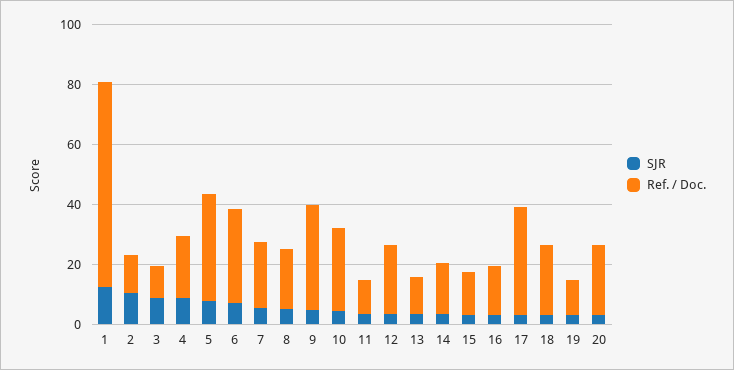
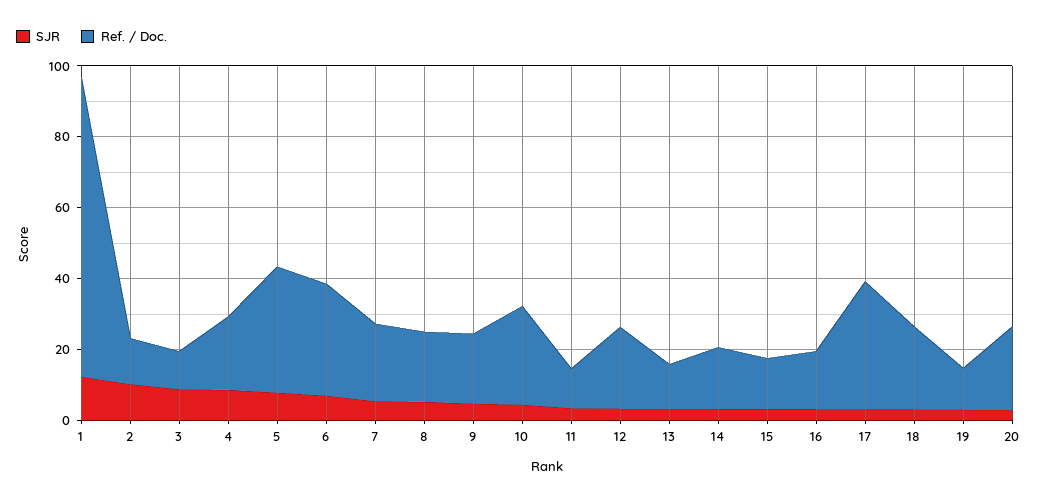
Ref. / Doc., 1: 70 -> 85
Ref. / Doc., 9: 35 -> 20

